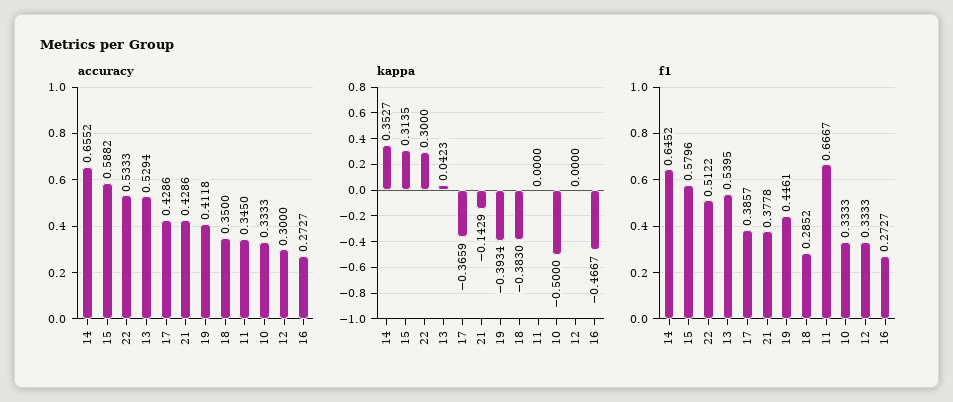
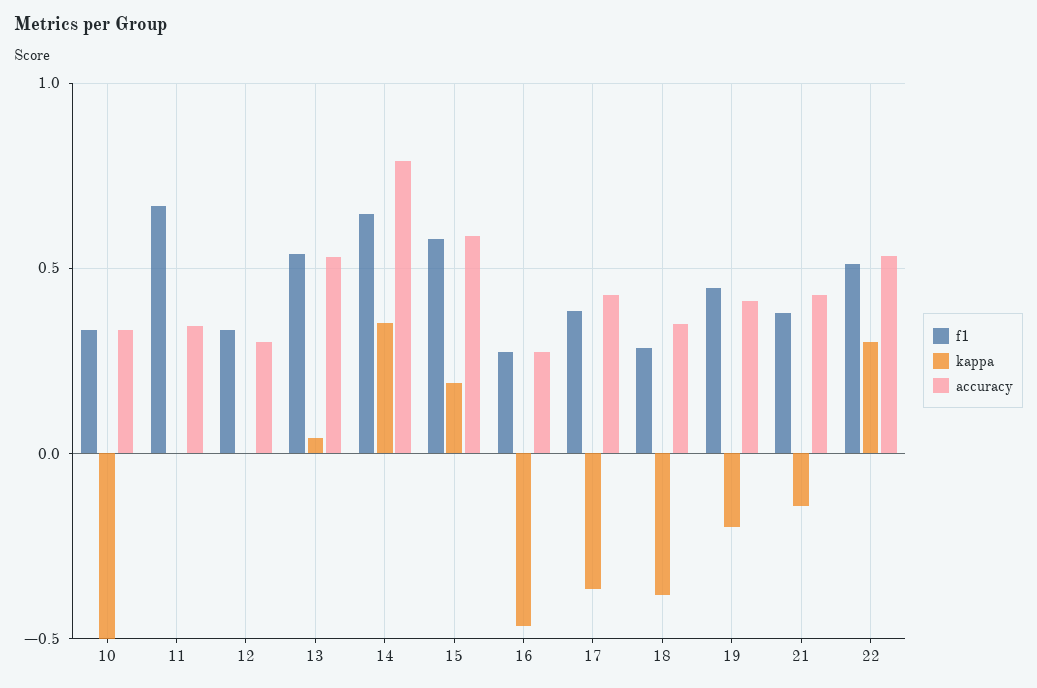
accuracy, 14: 0.6552 -> 0.8
kappa, 15: 0.3135 -> 0.2
kappa, 19: -0.3934 -> -0.2

